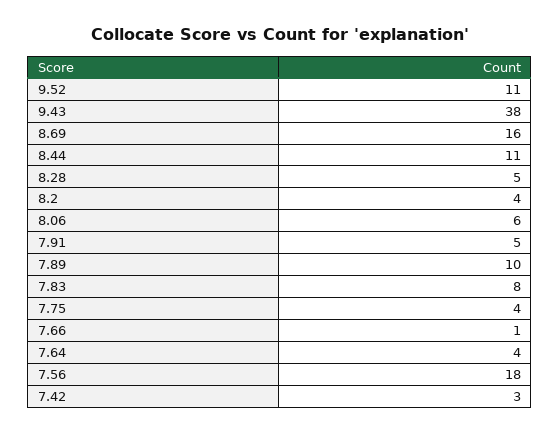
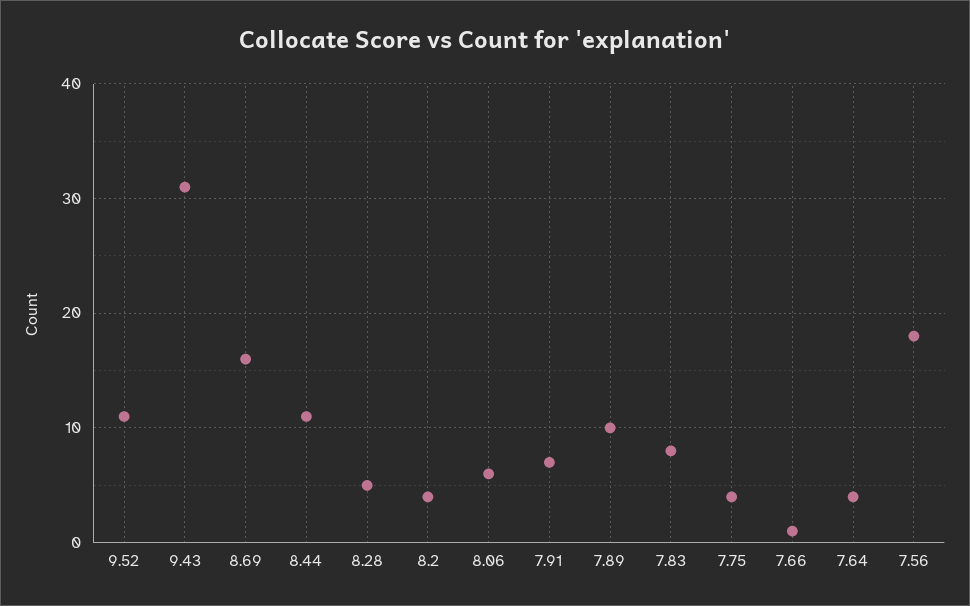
9.43: 38 -> 31
7.91: 5 -> 7
7.42: 3 -> none

